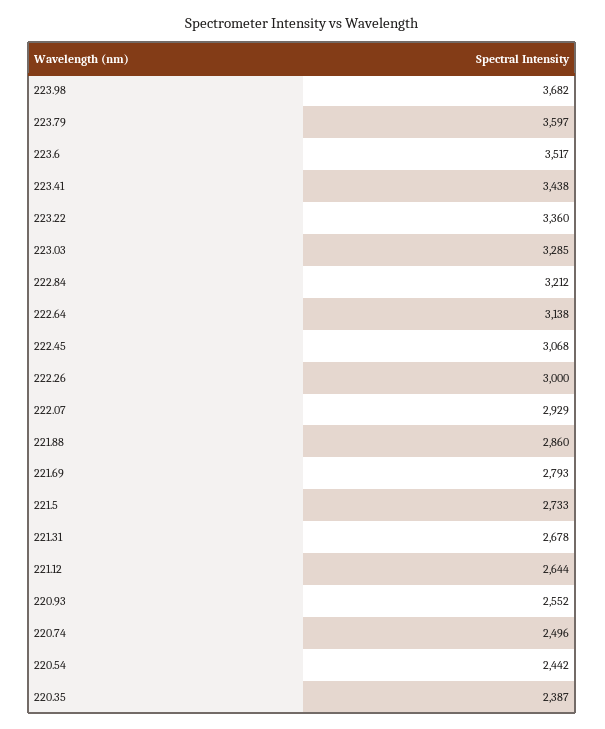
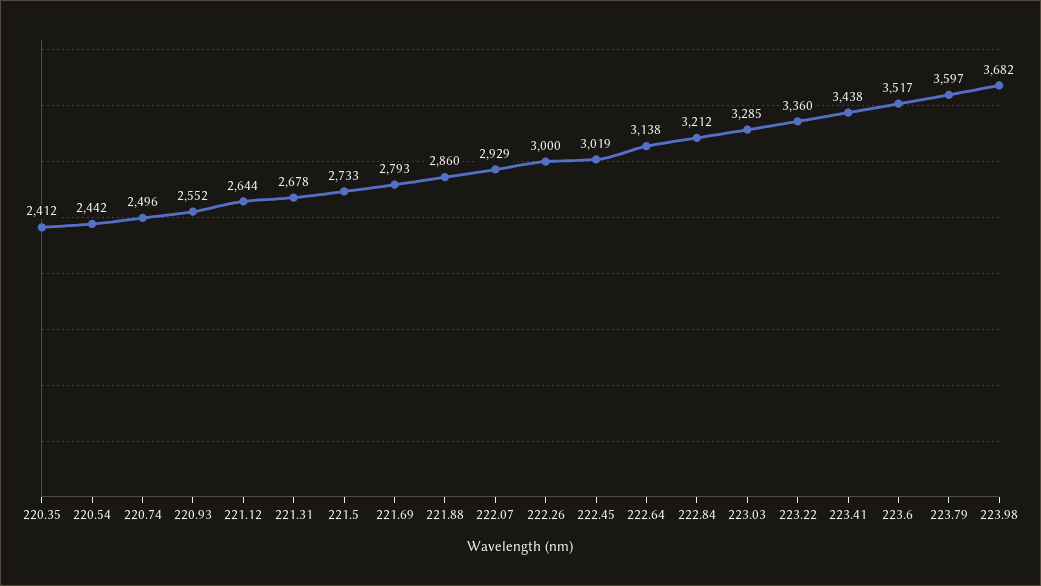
222.45: 3068 -> 3019
220.35: 2387 -> 2412

